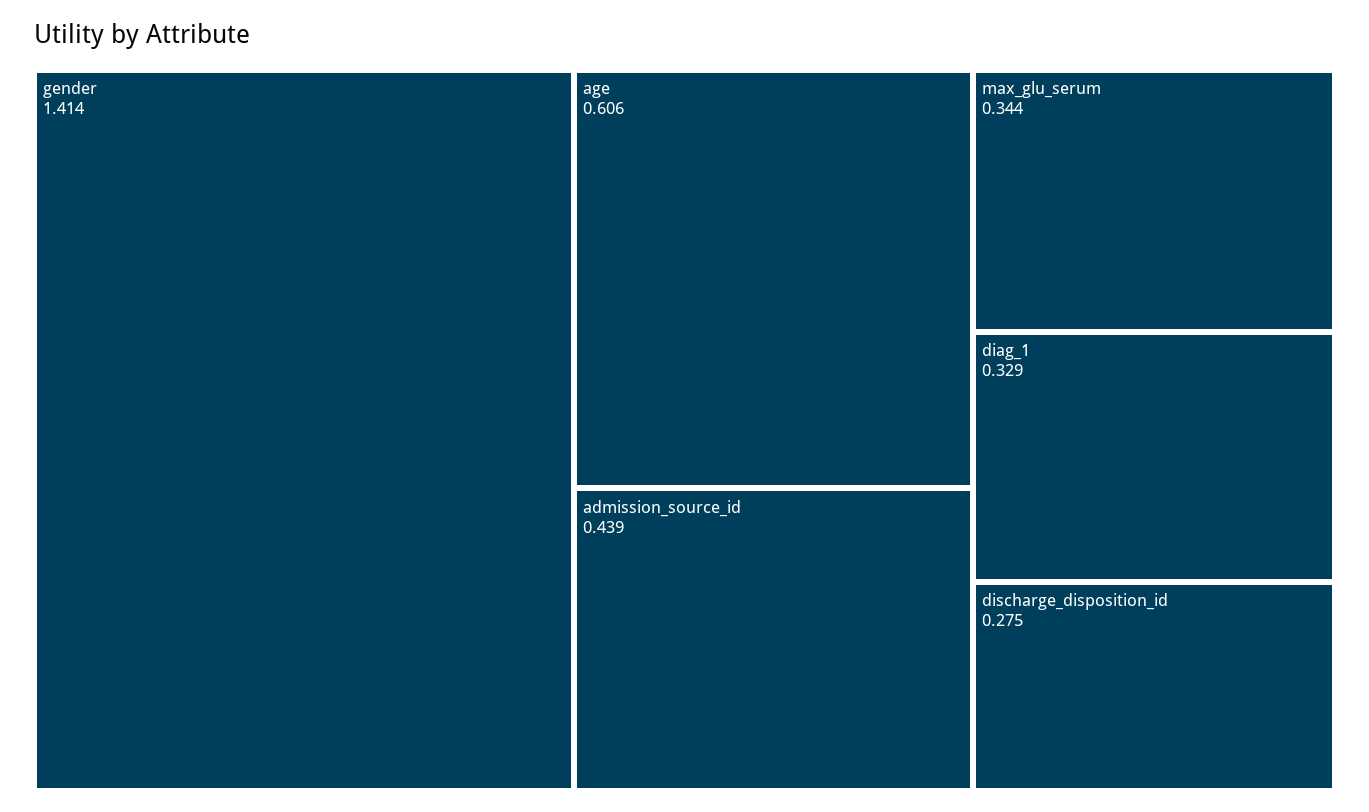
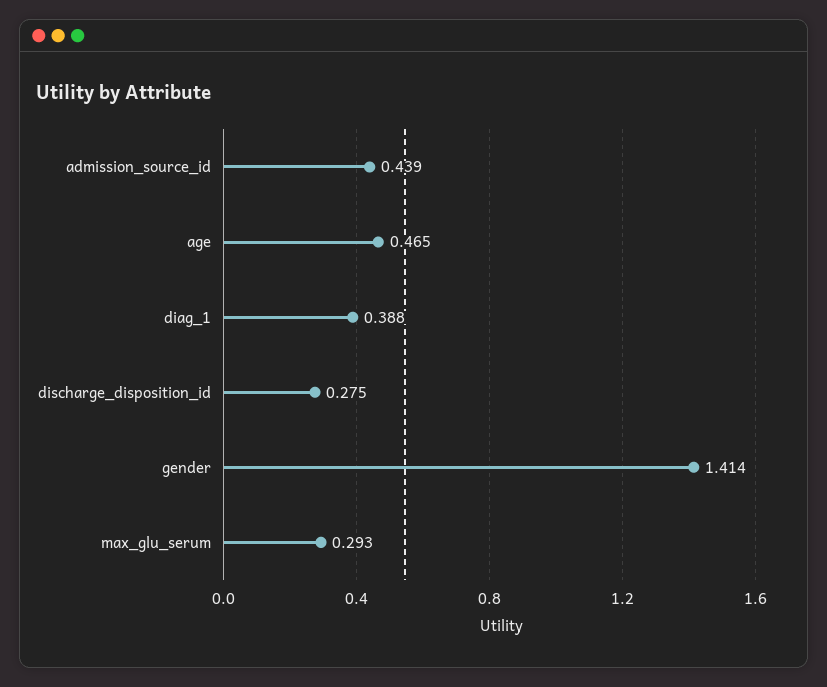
age: 0.606 -> 0.465
max_glu_serum: 0.344 -> 0.293
diag_1: 0.329 -> 0.388

